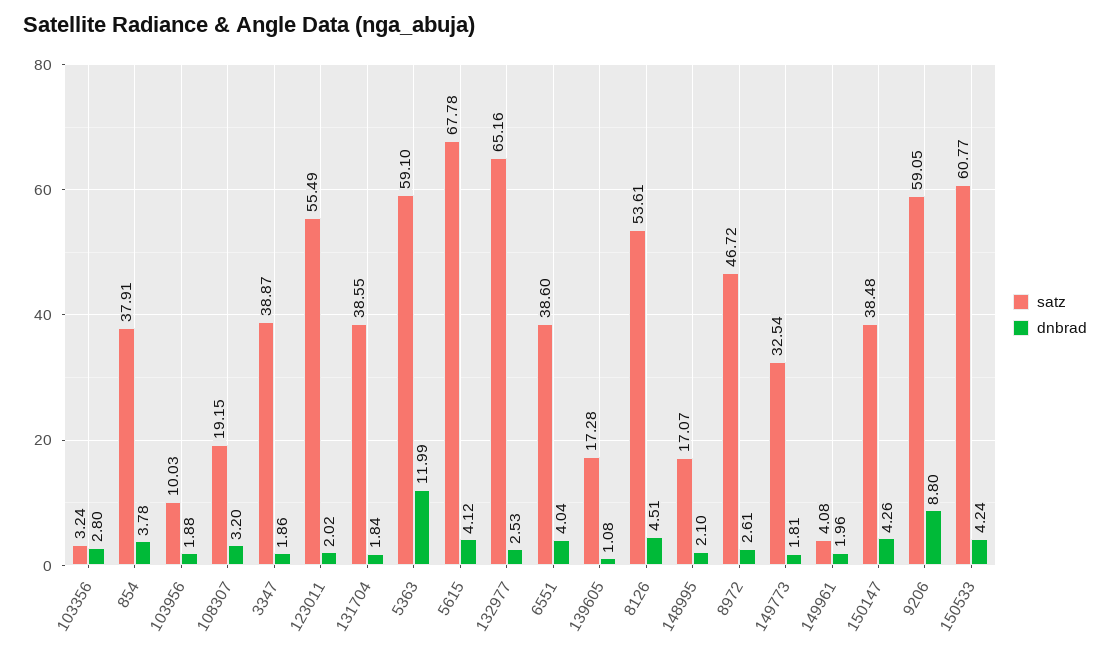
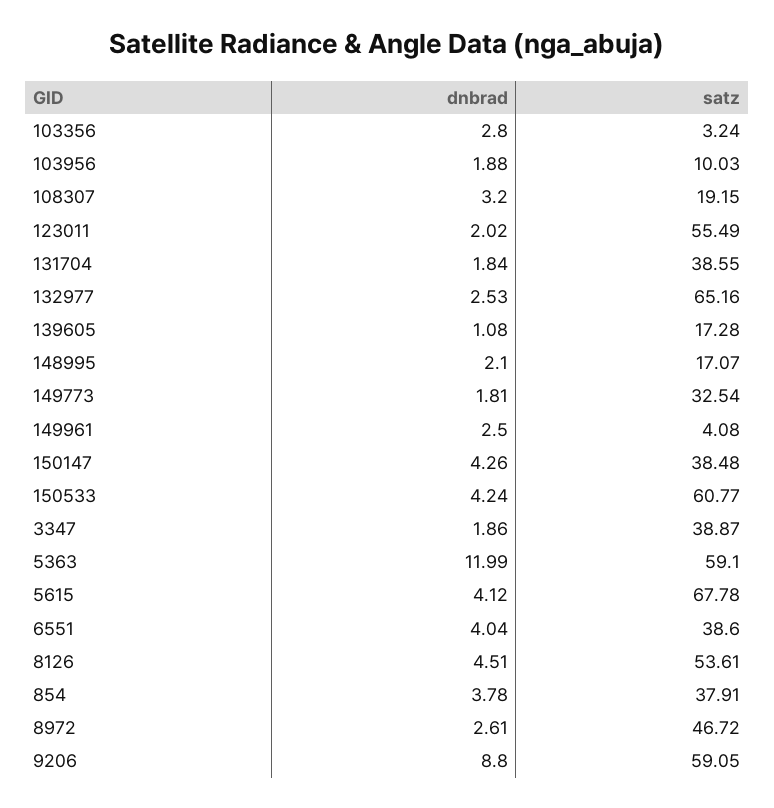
dnbrad, 149961: 1.96 -> 2.5

